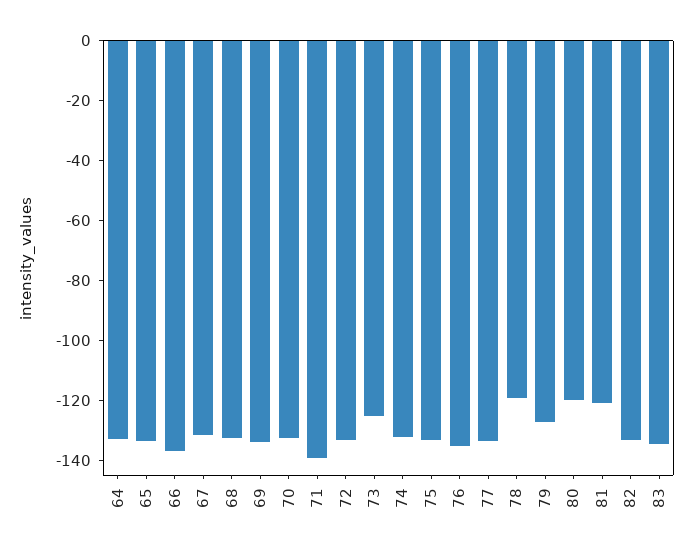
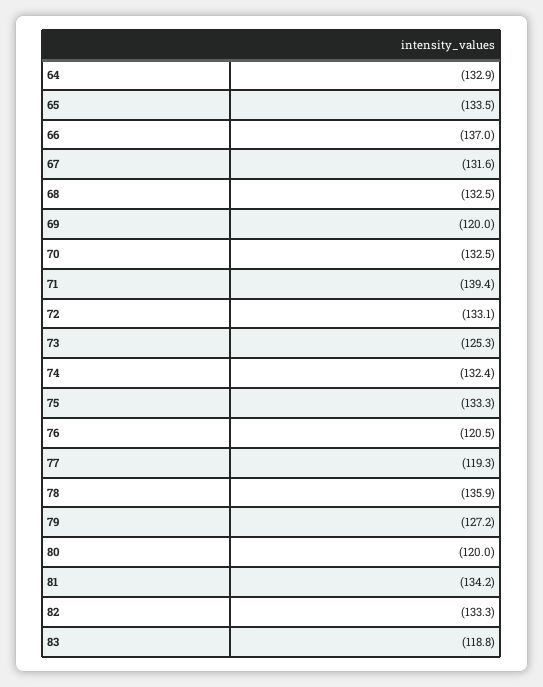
69: -135 -> -120
76: -135 -> -120.5
77: -135 -> -119.3
78: -120 -> -135.9
81: -120 -> -134.2
83: -135 -> -118.8

